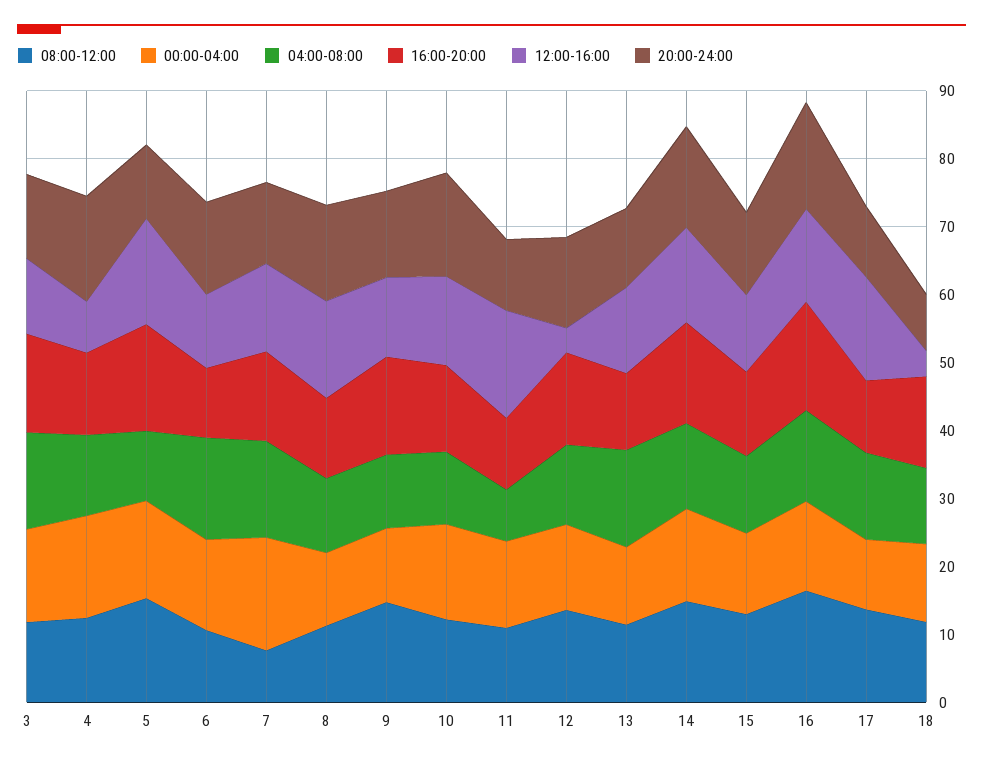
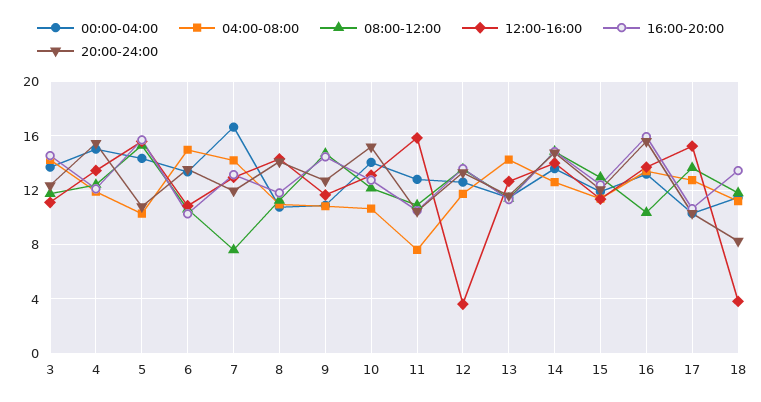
12:00-16:00, 4: 8 -> 13.5
08:00-12:00, 16: 16 -> 10.5

